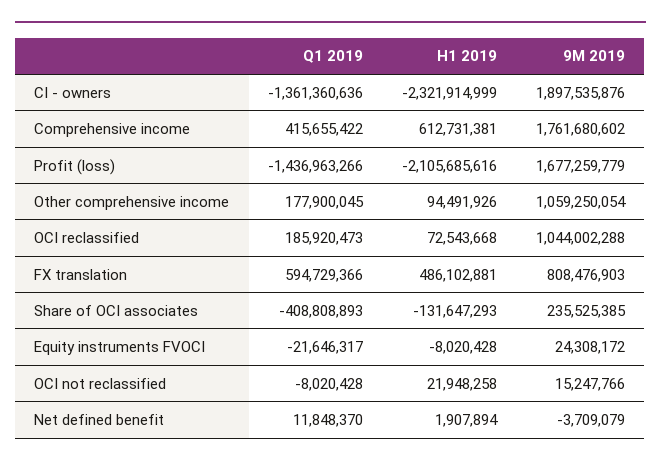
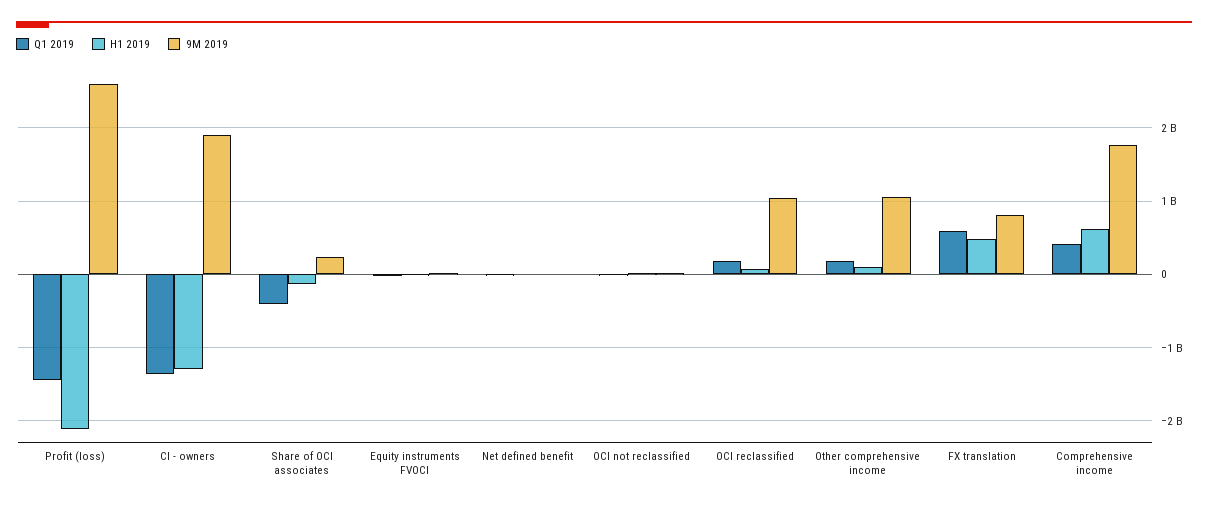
H1 2019, CI - owners: -2321914999 -> -1300000000
9M 2019, Profit (loss): 1677259779 -> 2600000000

